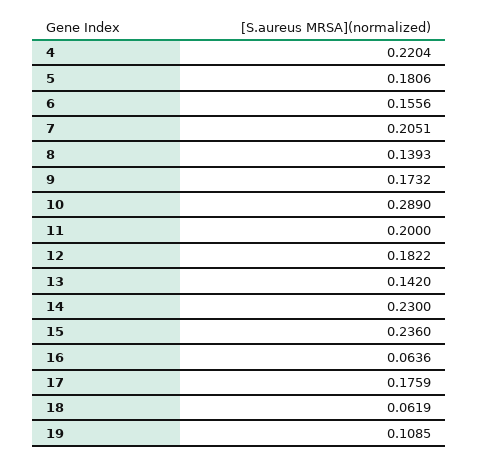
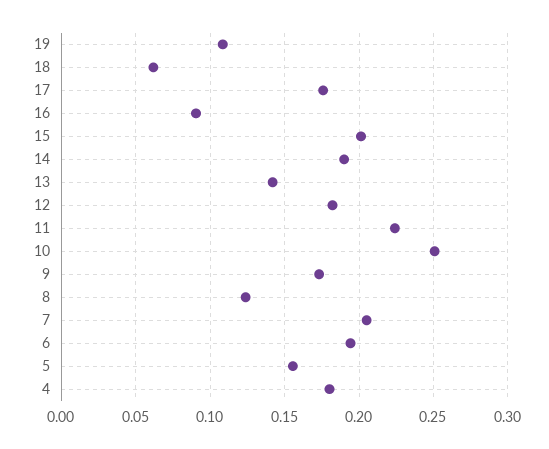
4: 0.2204 -> 0.18
5: 0.1806 -> 0.155
6: 0.1556 -> 0.195
8: 0.1393 -> 0.125
10: 0.289 -> 0.25
11: 0.2 -> 0.225
14: 0.23 -> 0.19
15: 0.236 -> 0.2
16: 0.0636 -> 0.09

